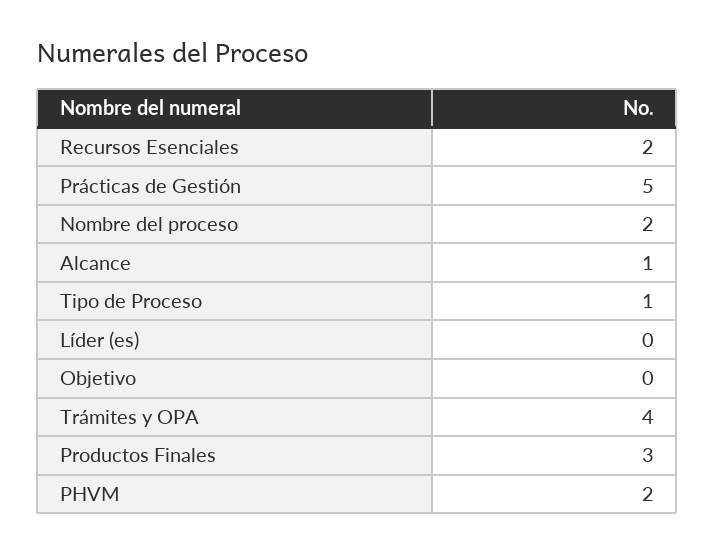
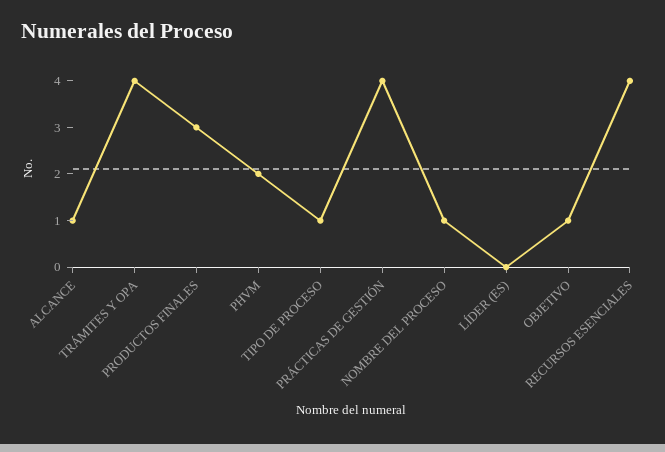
Recursos Esenciales: 2 -> 4
Prácticas de Gestión: 5 -> 4
Nombre del proceso: 2 -> 1
Objetivo: 0 -> 1

